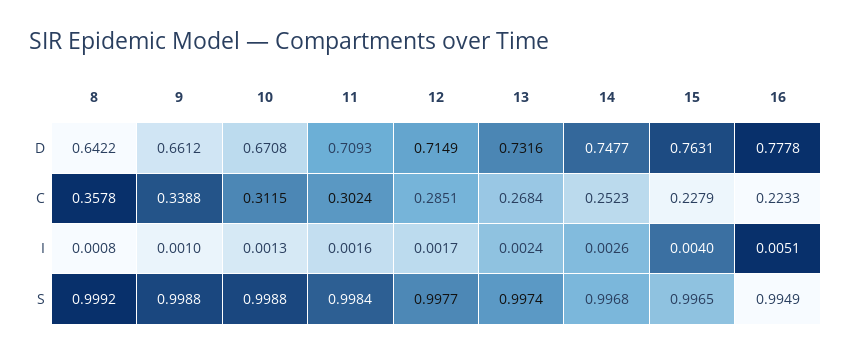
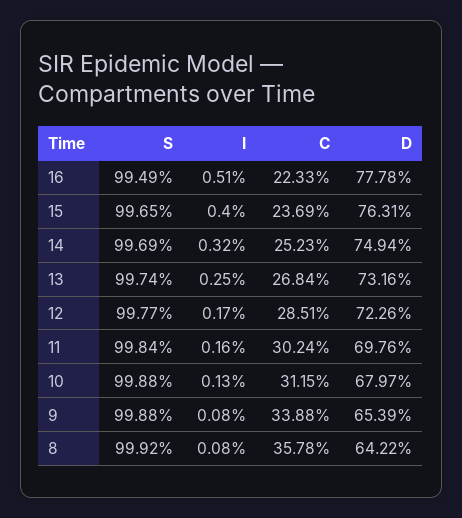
9, D: 0.6612 -> 0.6539
10, D: 0.6708 -> 0.6797
11, D: 0.7093 -> 0.6976
12, D: 0.7149 -> 0.7226
14, D: 0.7477 -> 0.7494
15, C: 0.2279 -> 0.2369
9, I: 0.001 -> 0.0008
13, I: 0.0024 -> 0.0025
14, I: 0.0026 -> 0.0032
14, S: 0.9968 -> 0.9969

